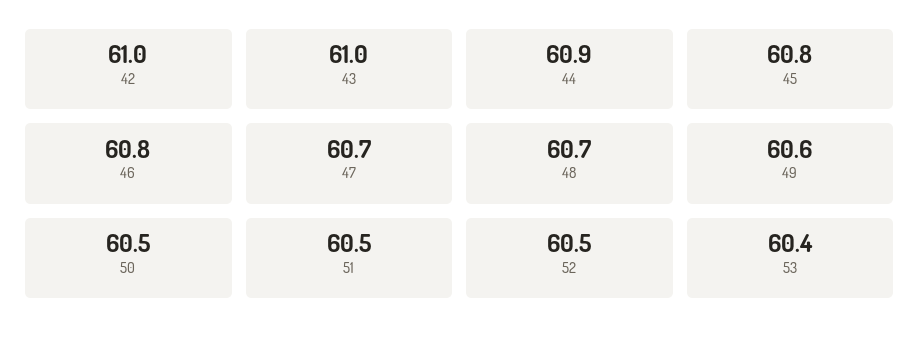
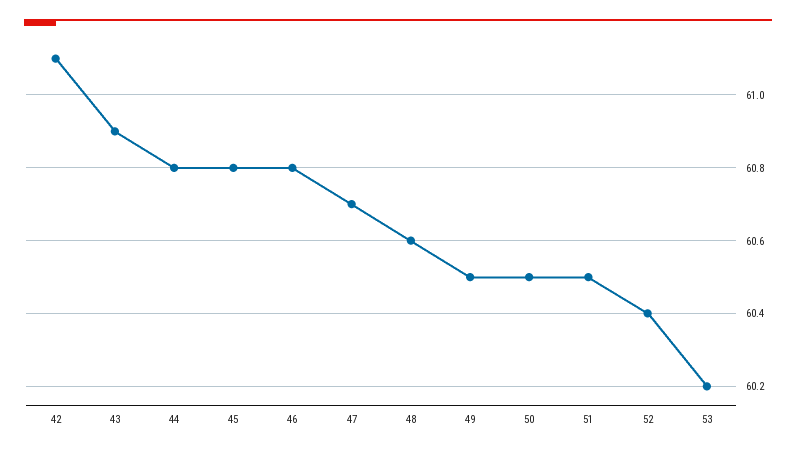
42: 61 -> 61.1
43: 61 -> 60.9
44: 60.9 -> 60.8
48: 60.7 -> 60.6
49: 60.6 -> 60.5
52: 60.5 -> 60.4
53: 60.4 -> 60.2

